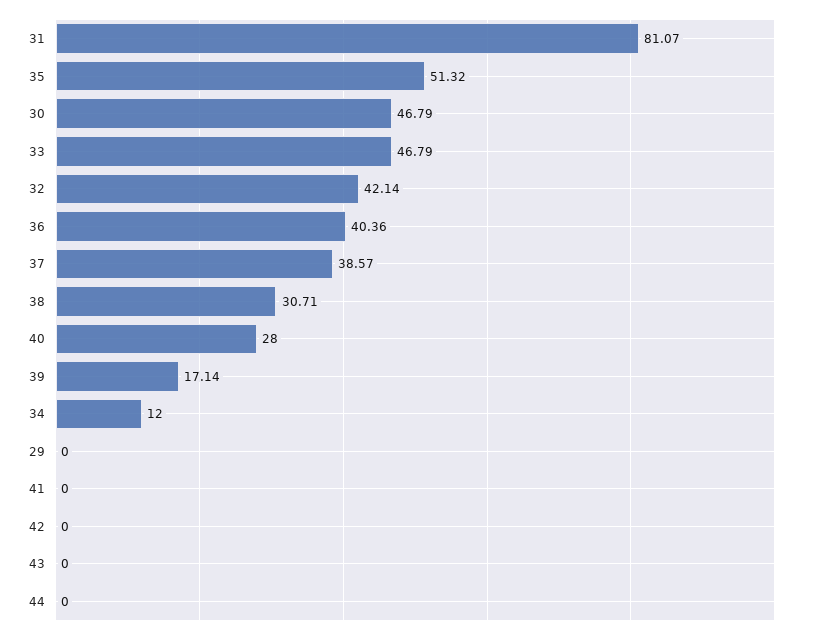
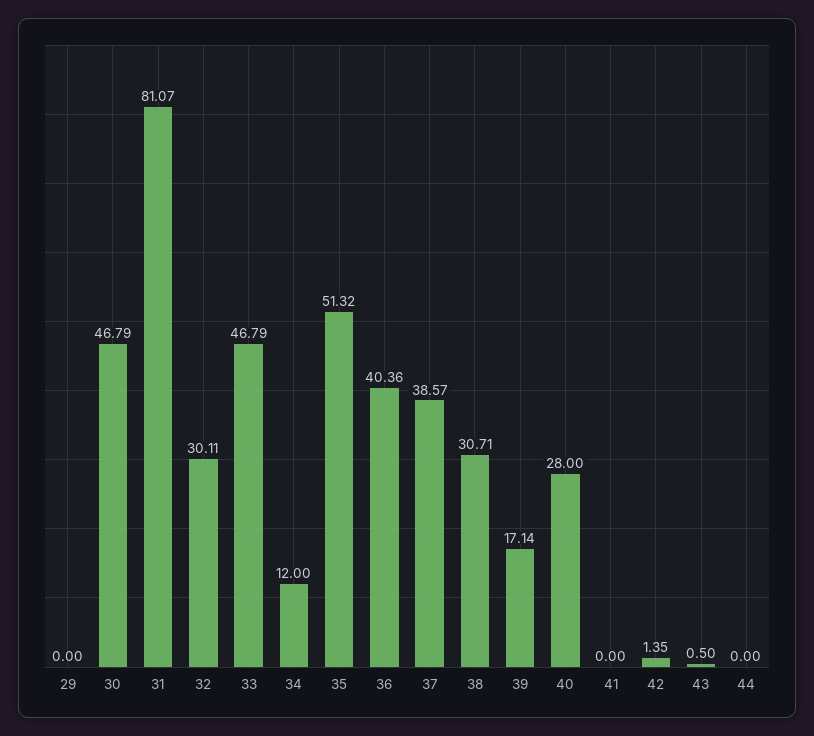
32: 42.14 -> 30.11
42: 0 -> 1.35
43: 0 -> 0.5

